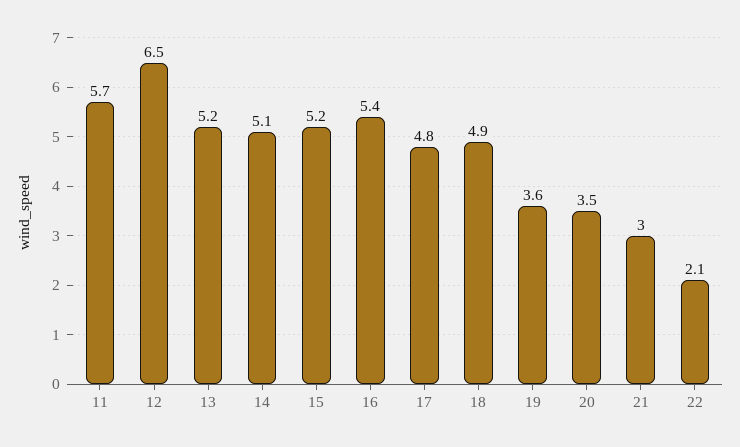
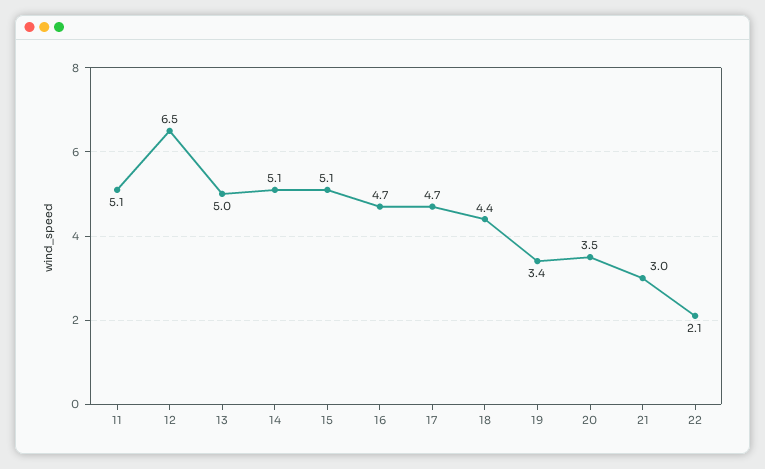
11: 5.7 -> 5.1
13: 5.2 -> 5
15: 5.2 -> 5.1
16: 5.4 -> 4.7
17: 4.8 -> 4.7
18: 4.9 -> 4.4
19: 3.6 -> 3.4

